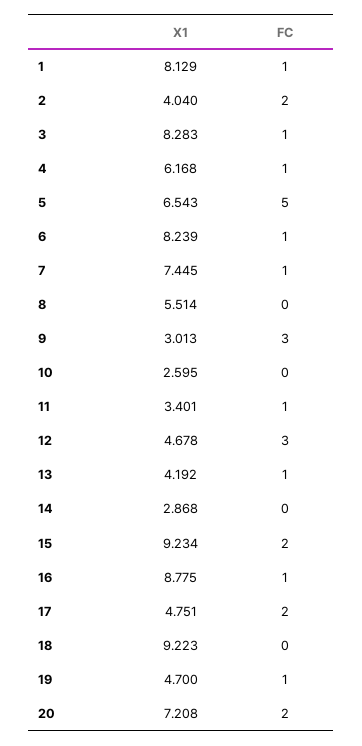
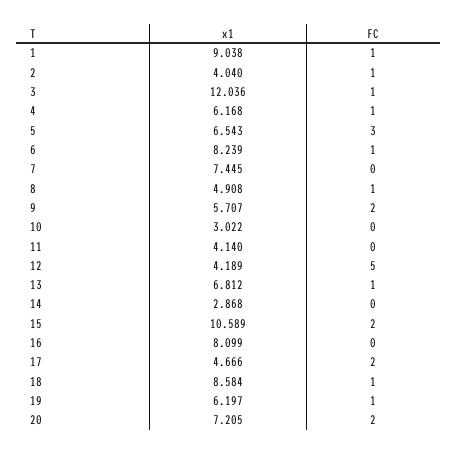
X1, 1: 8.129 -> 9.038
FC, 2: 2 -> 1
X1, 3: 8.283 -> 12.036
FC, 5: 5 -> 3
FC, 7: 1 -> 0
X1, 8: 5.514 -> 4.908
FC, 8: 0 -> 1
X1, 9: 3.013 -> 5.707
FC, 9: 3 -> 2
X1, 10: 2.595 -> 3.022
X1, 11: 3.401 -> 4.14
FC, 11: 1 -> 0
X1, 12: 4.678 -> 4.189
FC, 12: 3 -> 5
X1, 13: 4.192 -> 6.812
X1, 15: 9.234 -> 10.589
X1, 16: 8.775 -> 8.099
FC, 16: 1 -> 0
X1, 17: 4.751 -> 4.666
X1, 18: 9.223 -> 8.584
FC, 18: 0 -> 1
X1, 19: 4.7 -> 6.197
X1, 20: 7.208 -> 7.205

